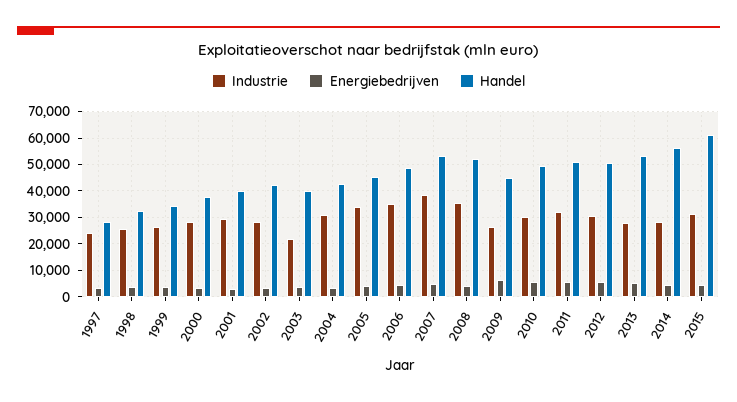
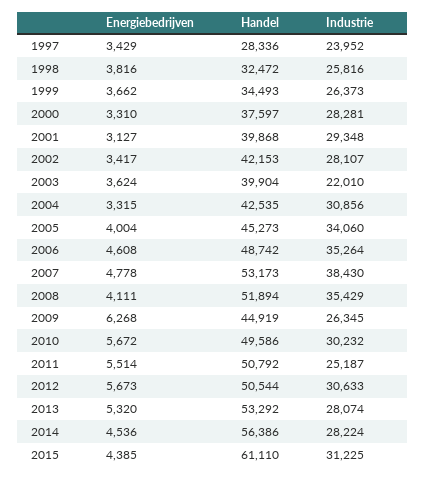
Industrie, 2011: 32500 -> 25187

